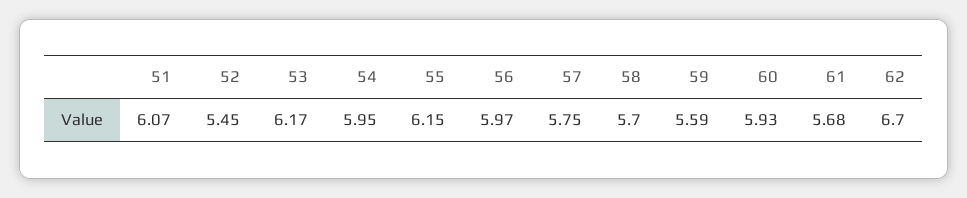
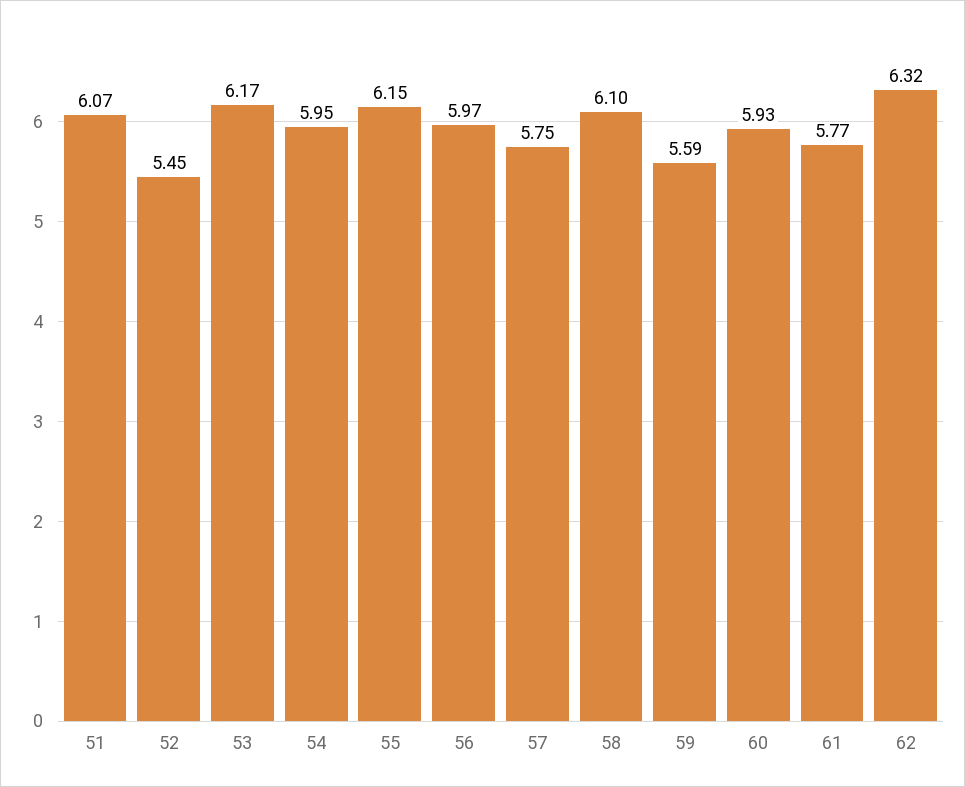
58: 5.7 -> 6.1
61: 5.68 -> 5.77
62: 6.7 -> 6.32

